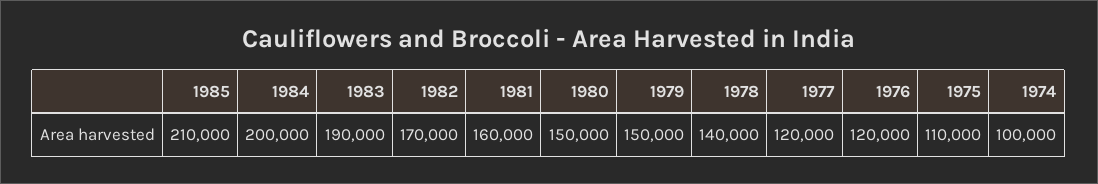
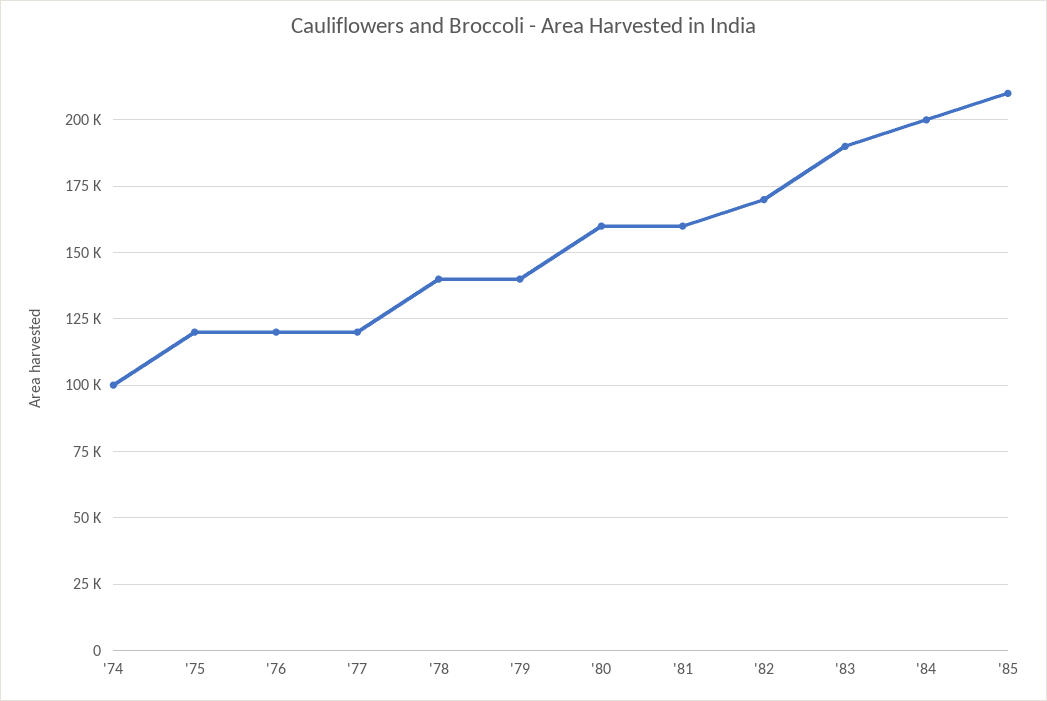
1980: 150000 -> 160000
1979: 150000 -> 140000
1975: 110000 -> 120000

